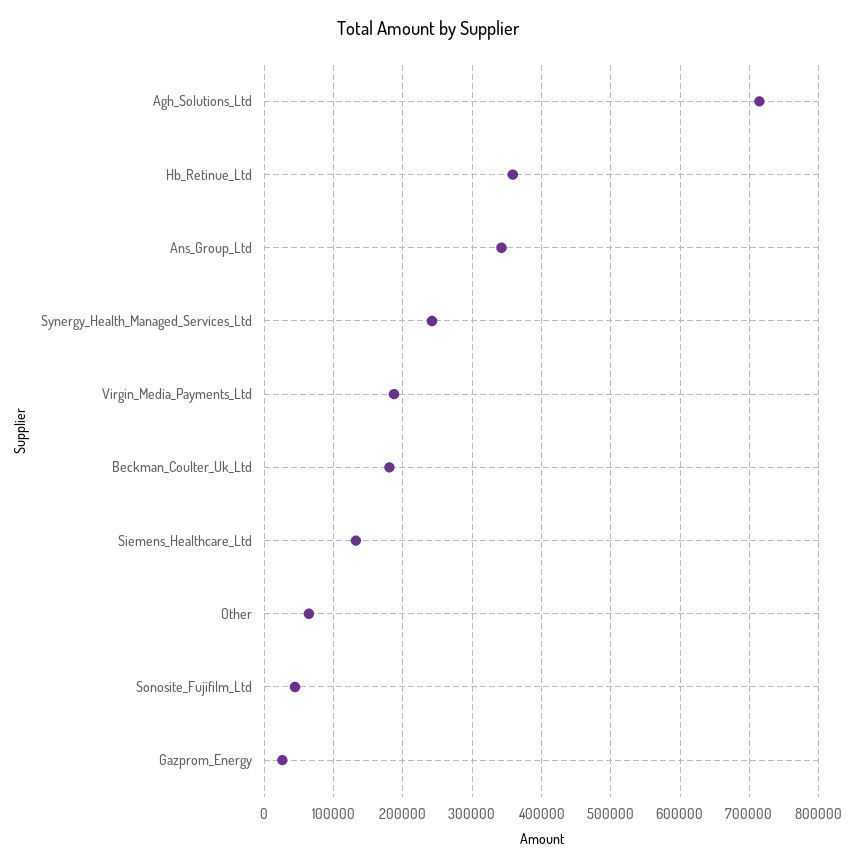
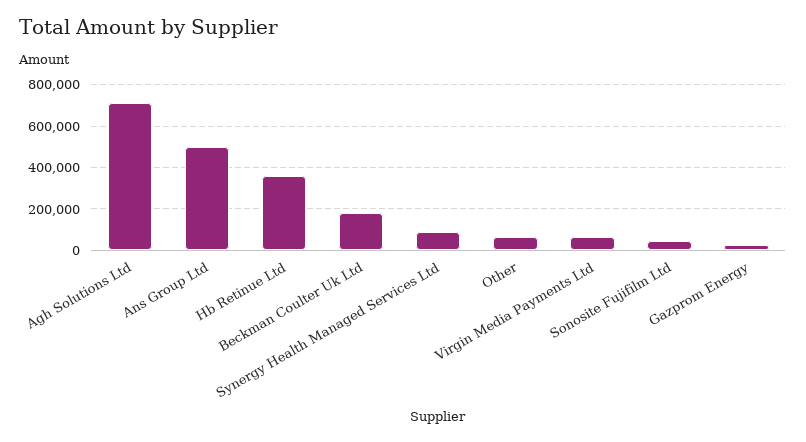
Ans_Group_Ltd: 340000 -> 500000
Synergy_Health_Managed_Services_Ltd: 240000 -> 100000
Virgin_Media_Payments_Ltd: 190000 -> 50000
Siemens_Healthcare_Ltd: 130000 -> none

